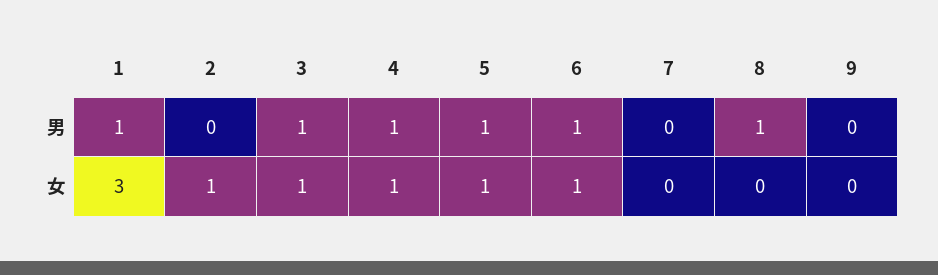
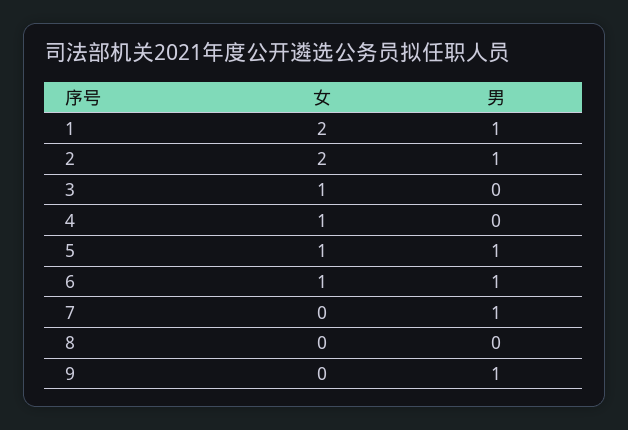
2, 男: 0 -> 1
3, 男: 1 -> 0
4, 男: 1 -> 0
7, 男: 0 -> 1
8, 男: 1 -> 0
9, 男: 0 -> 1
1, 女: 3 -> 2
2, 女: 1 -> 2

